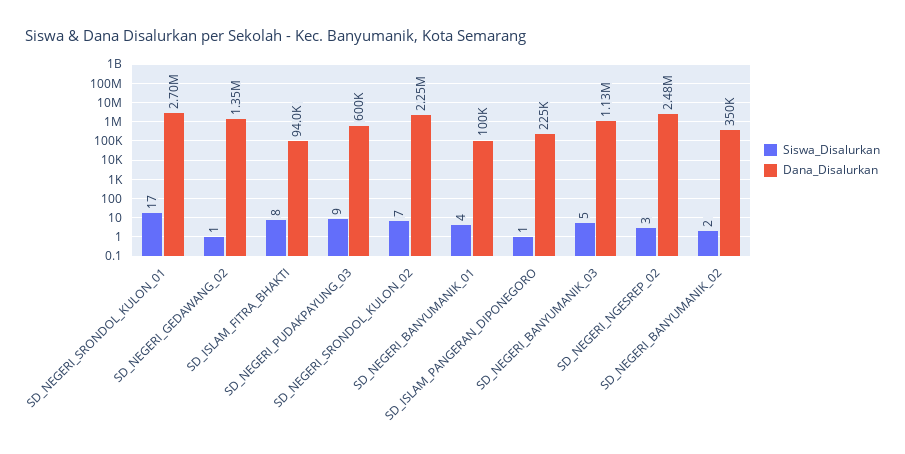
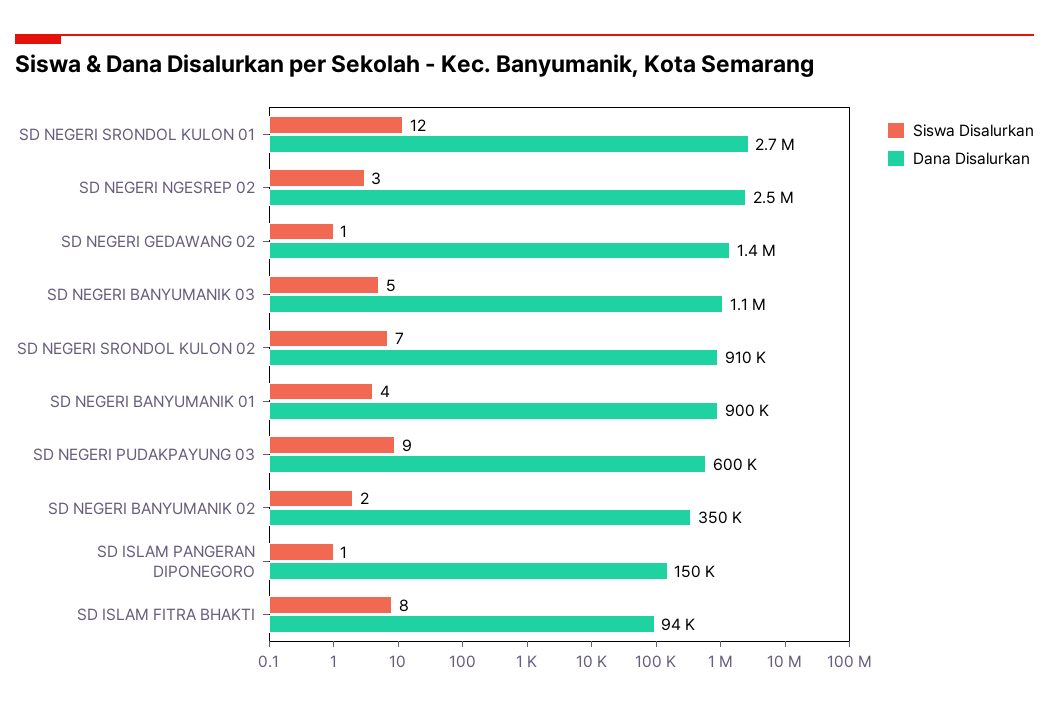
Siswa_Disalurkan, SD_NEGERI_SRONDOL_KULON_01: 17 -> 12
Dana_Disalurkan, SD_NEGERI_SRONDOL_KULON_02: 2250000 -> 910000
Dana_Disalurkan, SD_NEGERI_BANYUMANIK_01: 100000 -> 900000
Dana_Disalurkan, SD_ISLAM_PANGERAN_DIPONEGORO: 225000 -> 150000

